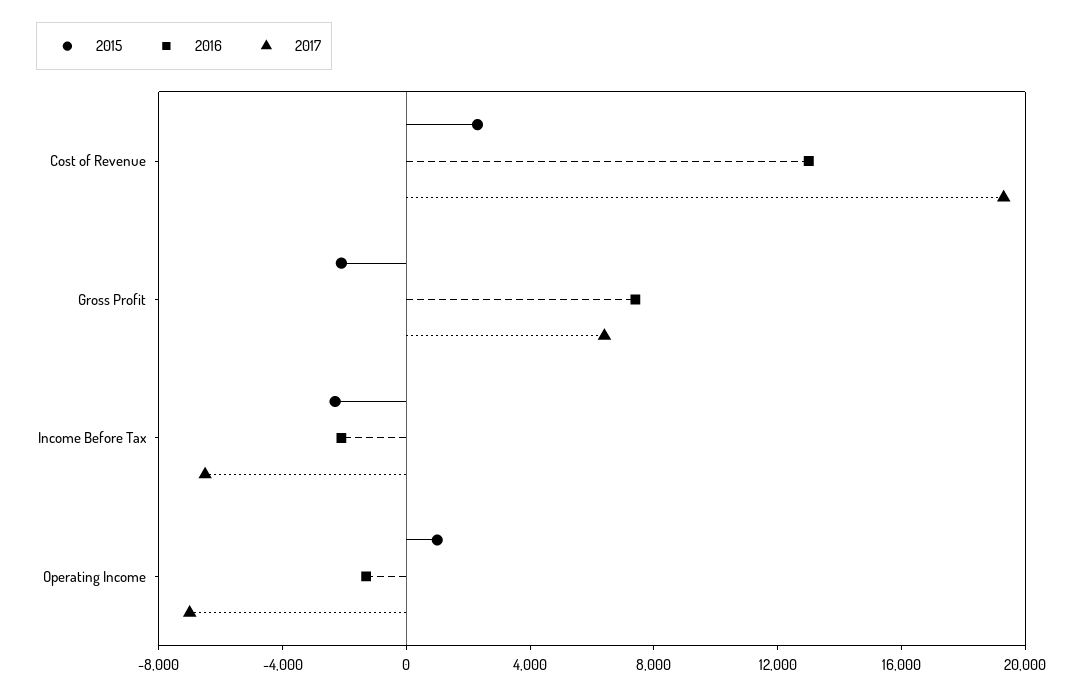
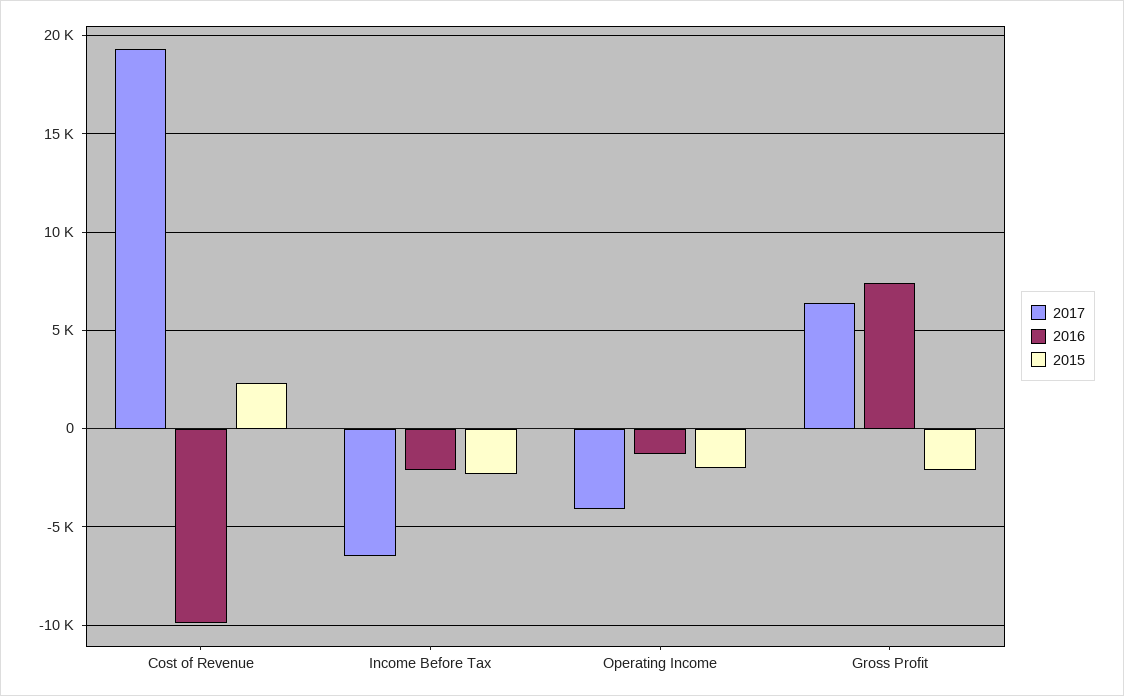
2016, Cost of Revenue: 13000 -> -10000
2015, Operating Income: 1000 -> -2000
2017, Operating Income: -7000 -> -4000

